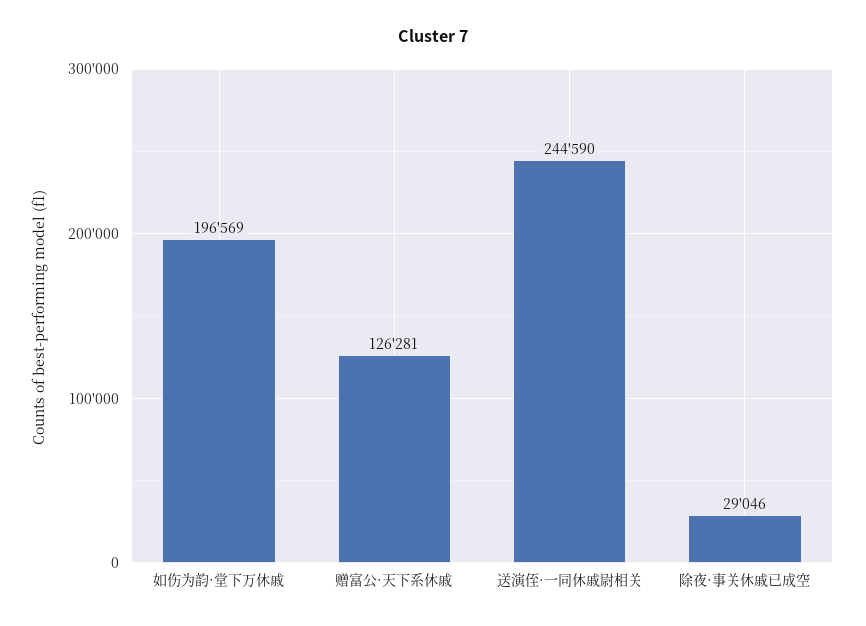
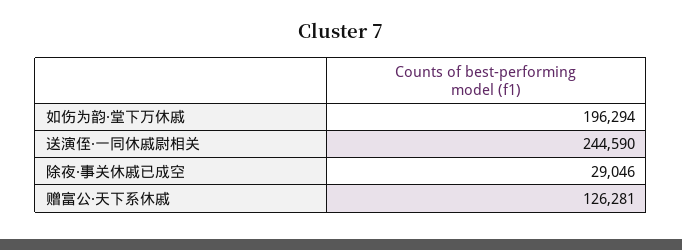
如伤为韵·堂下万休戚: 196569 -> 196294

